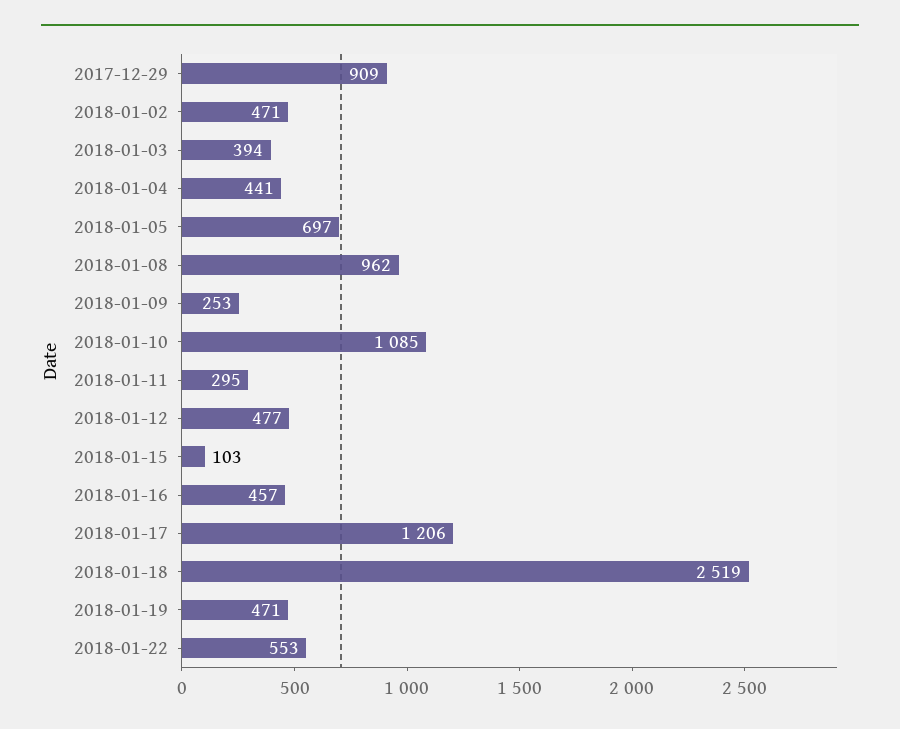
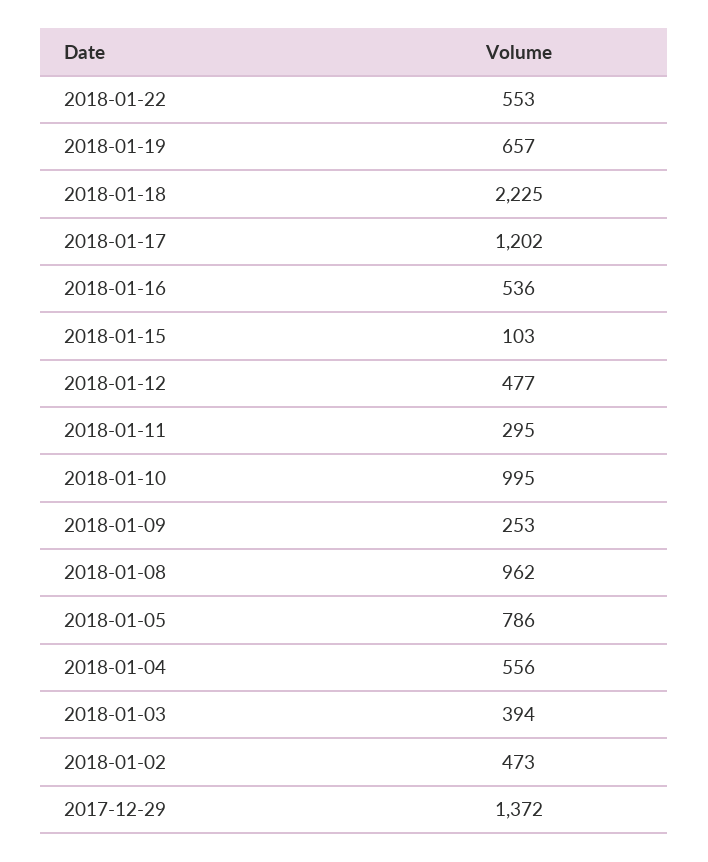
2017-12-29: 909 -> 1372
2018-01-02: 471 -> 473
2018-01-04: 441 -> 556
2018-01-05: 697 -> 786
2018-01-10: 1085 -> 995
2018-01-16: 457 -> 536
2018-01-17: 1206 -> 1202
2018-01-18: 2519 -> 2225
2018-01-19: 471 -> 657

